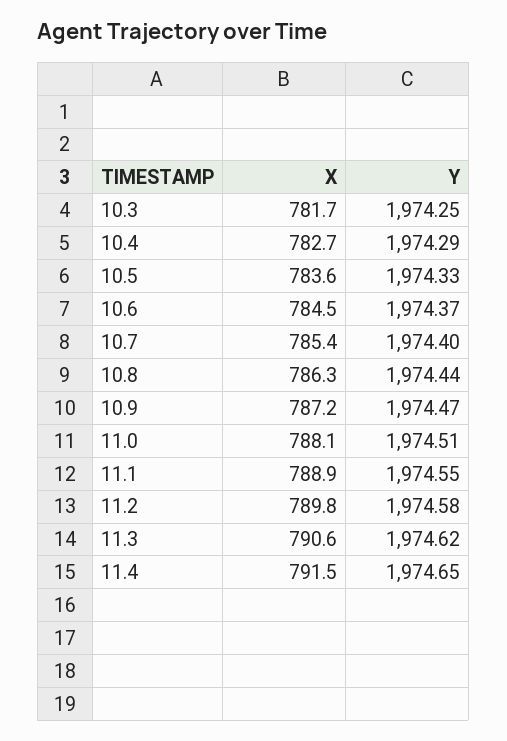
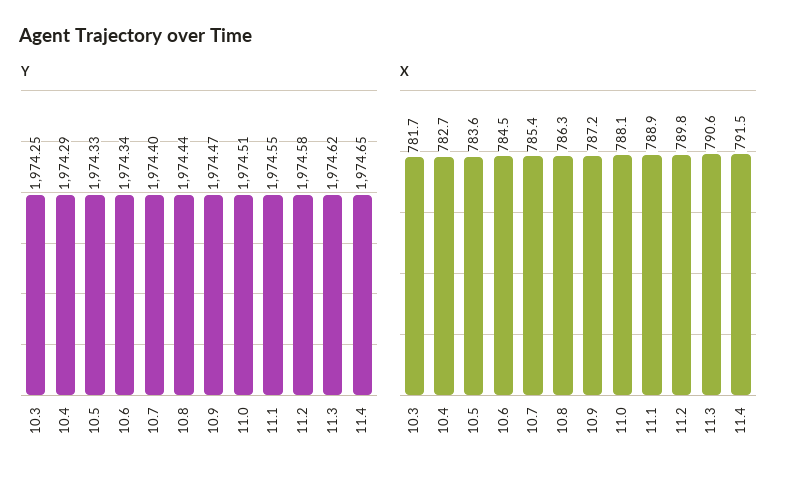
Y, 10.6: 1974.37 -> 1974.34

